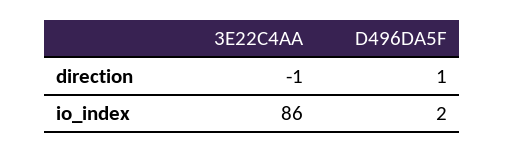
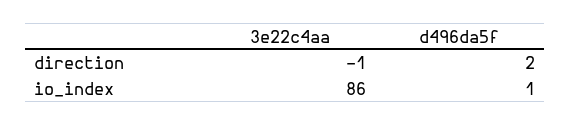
D496DA5F, direction: 1 -> 2
D496DA5F, io_index: 2 -> 1

